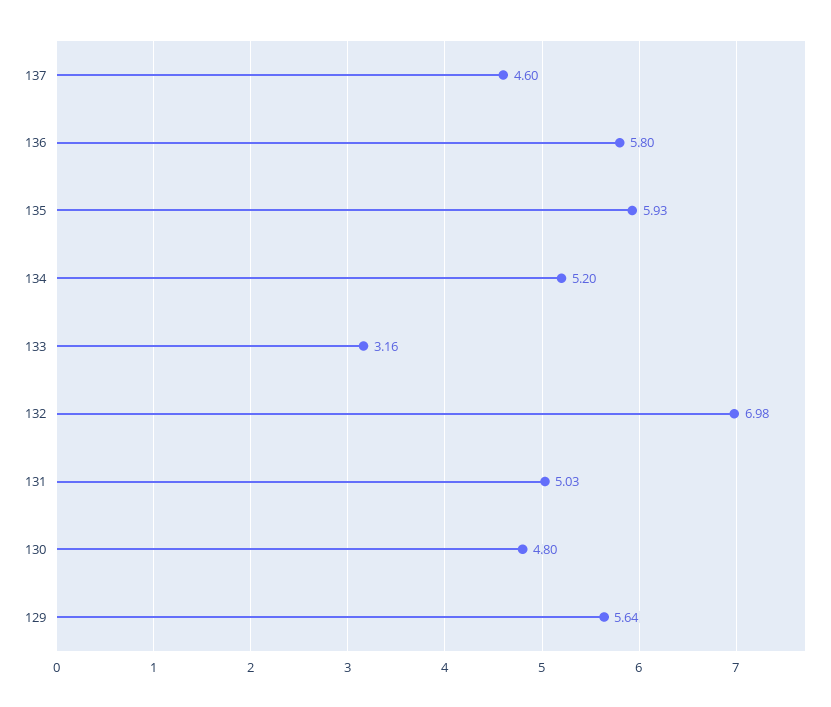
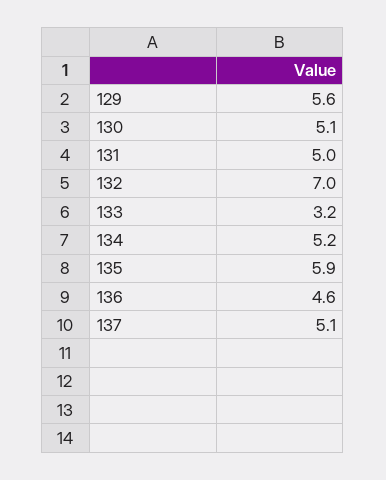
137: 4.6 -> 5.1
136: 5.8 -> 4.6
130: 4.8 -> 5.1

